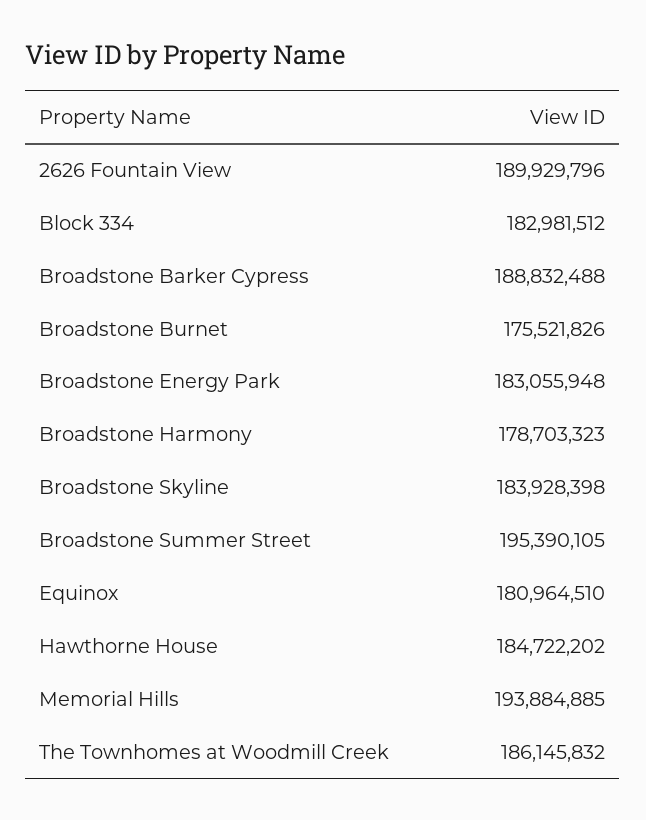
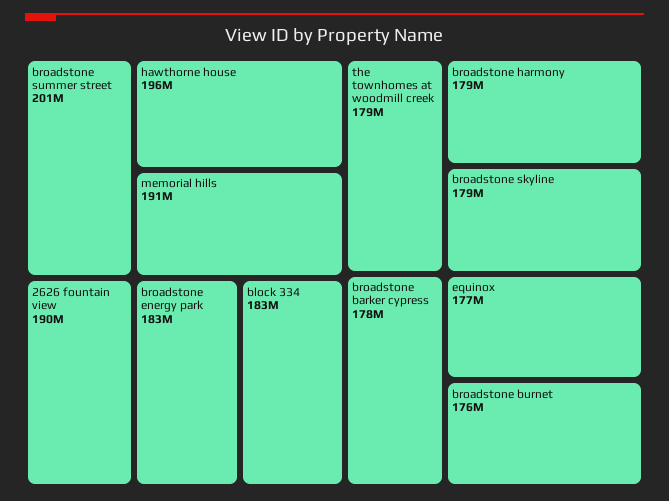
Broadstone Barker Cypress: 188832488 -> 178000000
Broadstone Skyline: 183928398 -> 179000000
Broadstone Summer Street: 195390105 -> 201000000
Equinox: 180964510 -> 177000000
Hawthorne House: 184722202 -> 196000000
Memorial Hills: 193884885 -> 191000000
The Townhomes at Woodmill Creek: 186145832 -> 179000000

